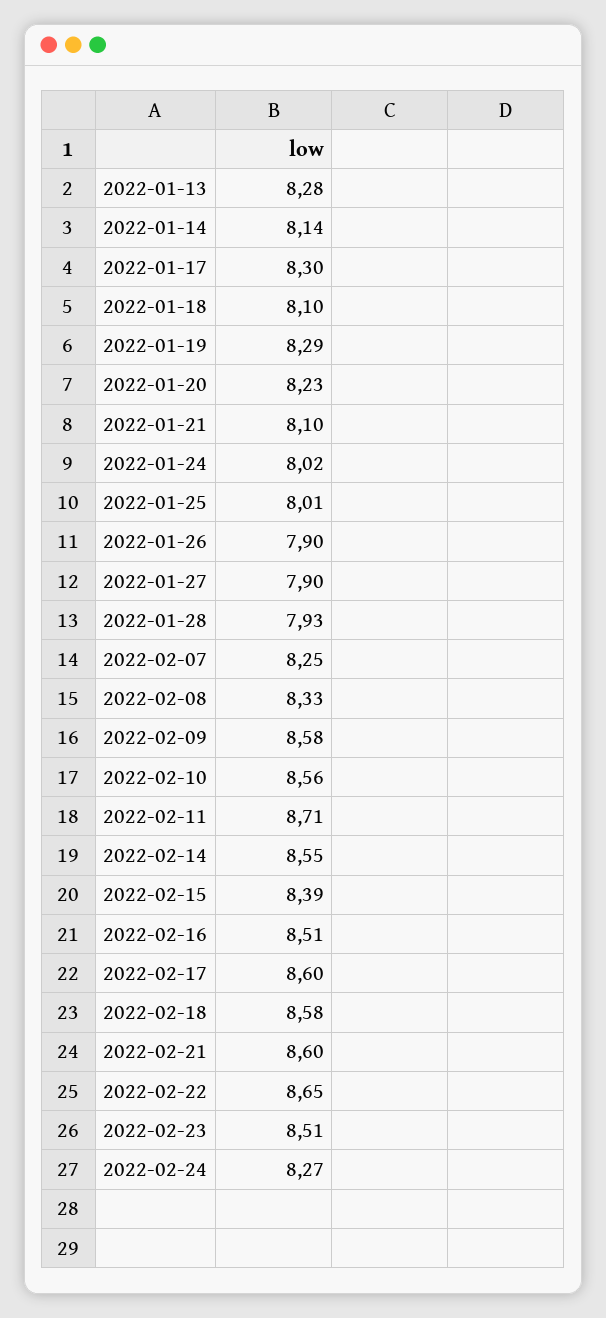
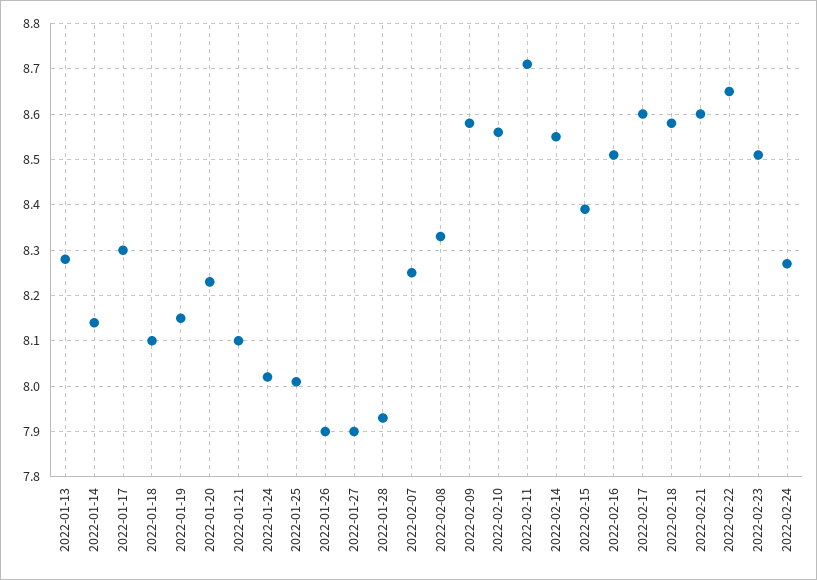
2022-01-19: 8.29 -> 8.15

